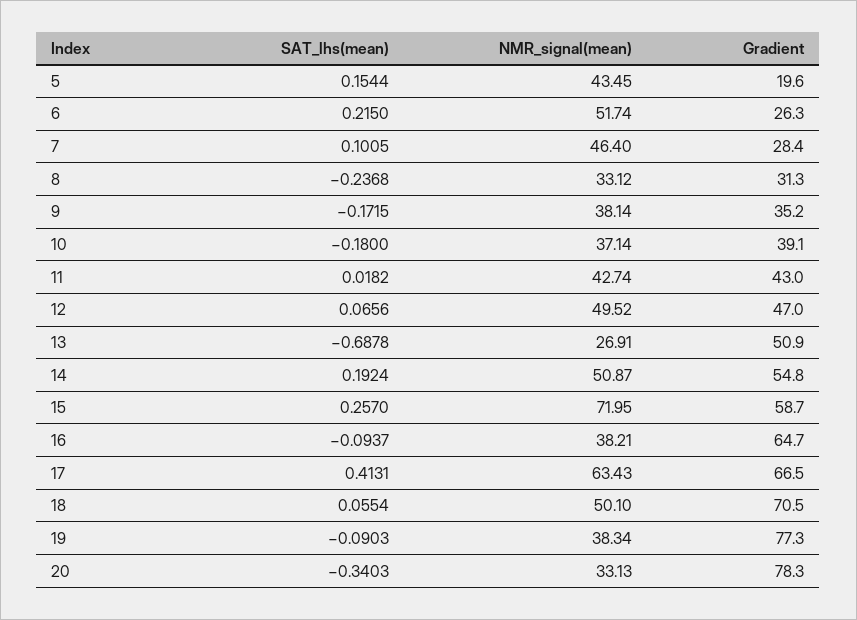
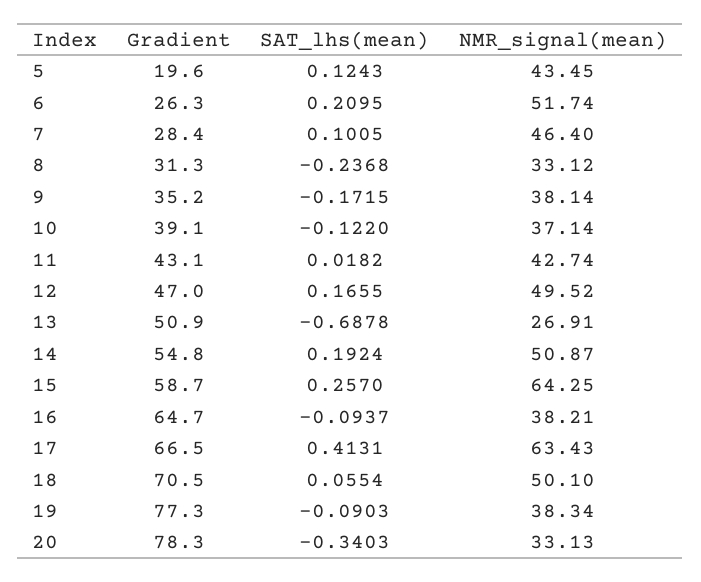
SAT_lhs(mean), 5: 0.1544 -> 0.1243
SAT_lhs(mean), 6: 0.215 -> 0.2095
SAT_lhs(mean), 10: -0.18 -> -0.122
Gradient, 11: 43 -> 43.1
SAT_lhs(mean), 12: 0.0656 -> 0.1655
NMR_signal(mean), 15: 71.95 -> 64.25

